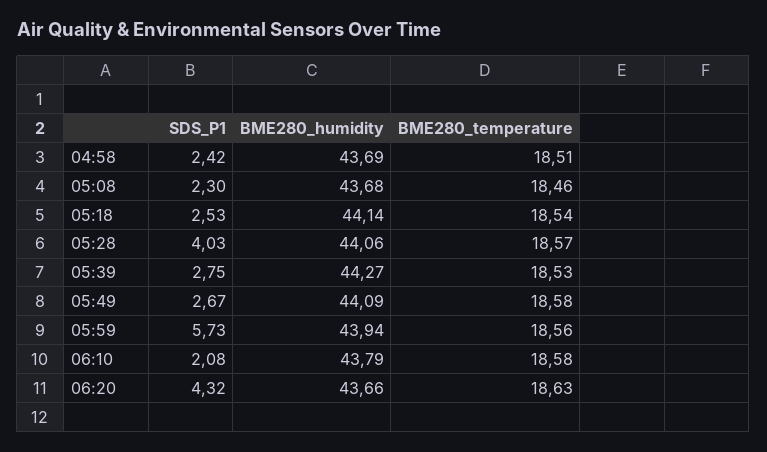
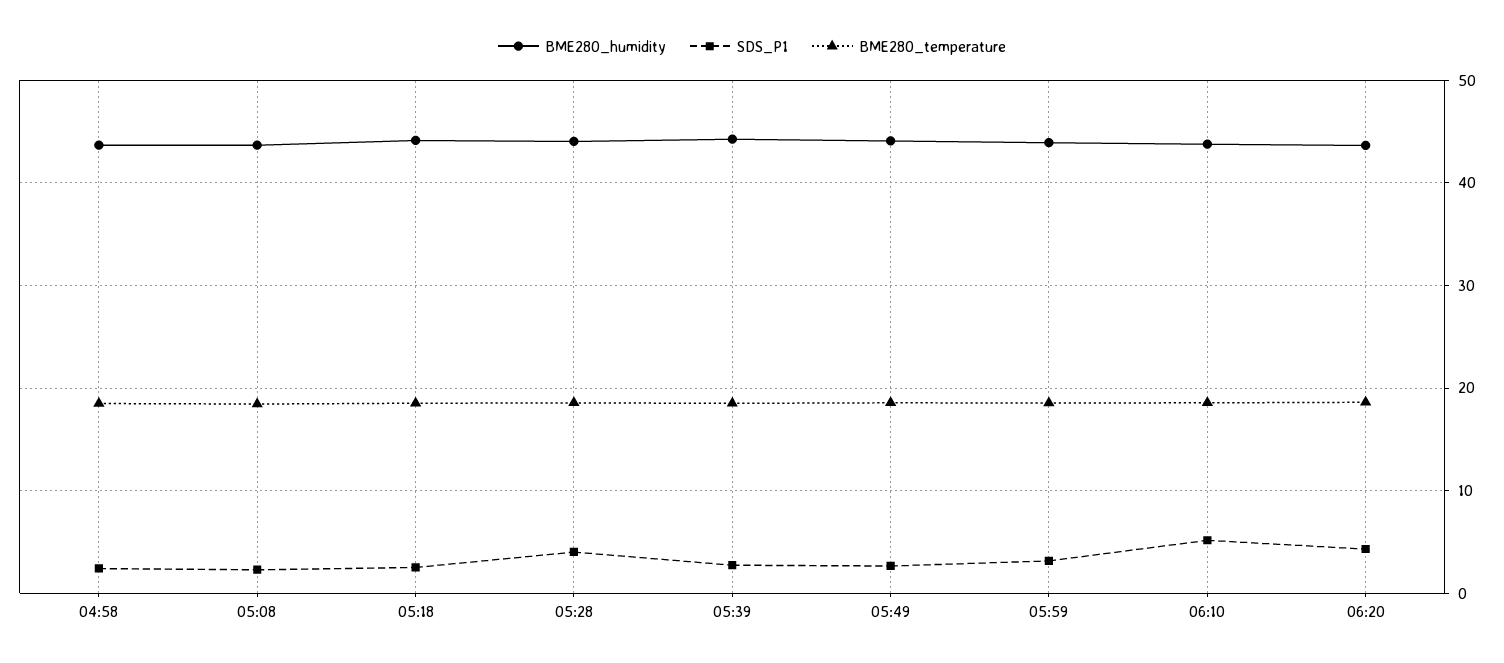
SDS_P1, 05:59: 5.73 -> 3
SDS_P1, 06:10: 2.08 -> 5

